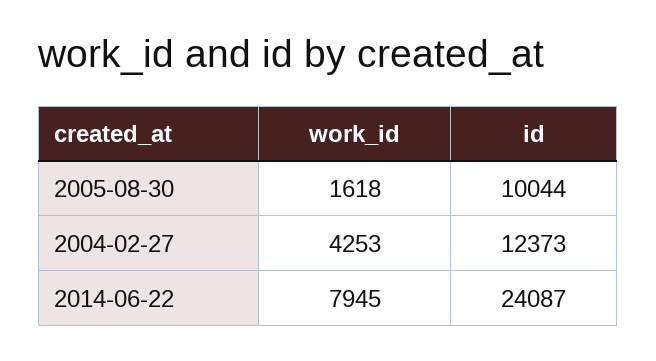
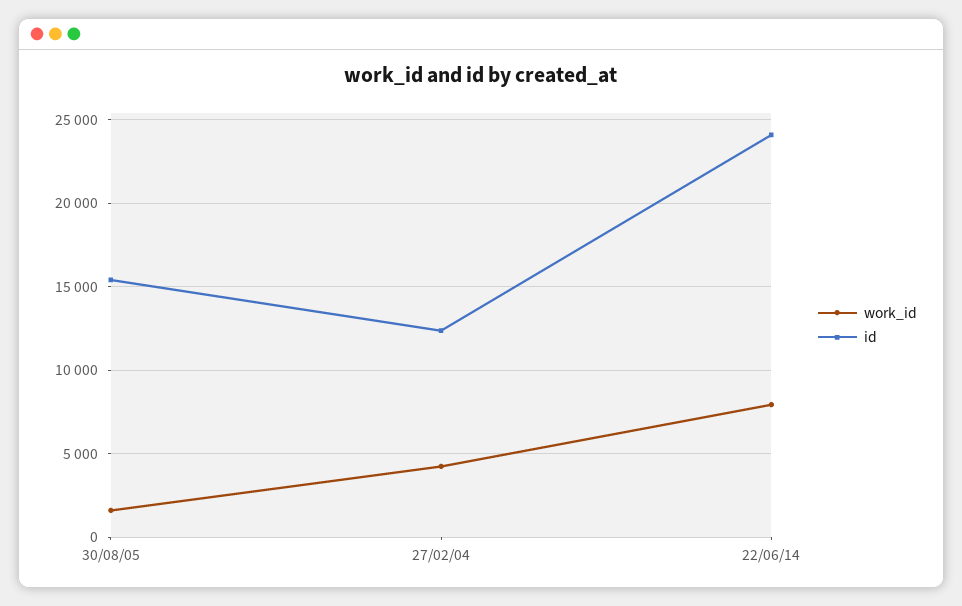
id, 2005-08-30: 10044 -> 15500

